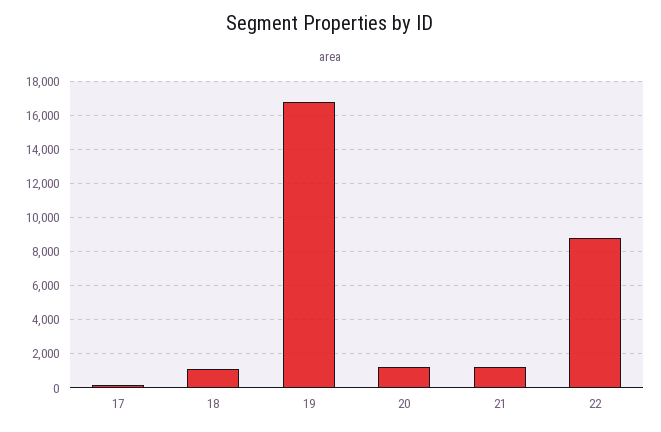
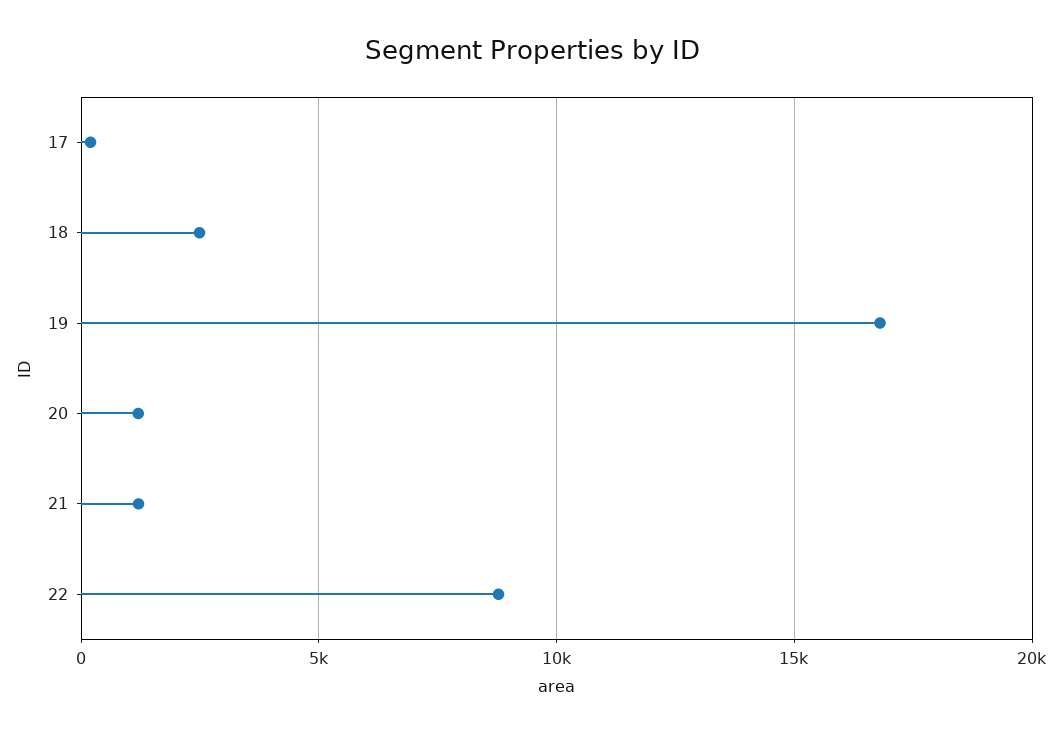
18: 1000 -> 2500

